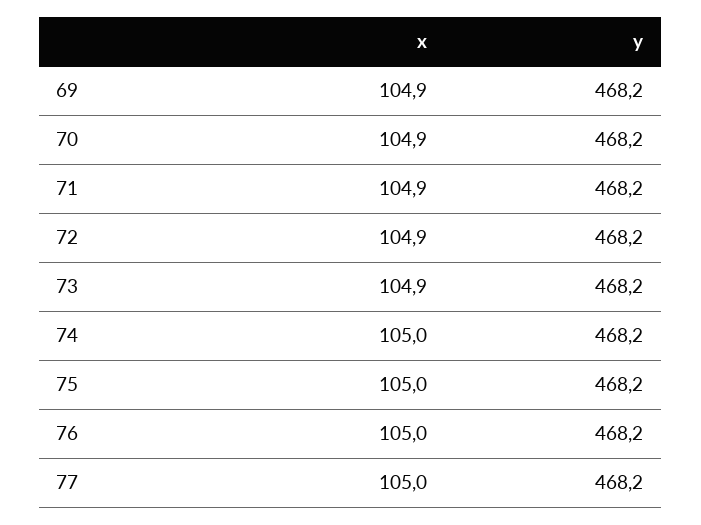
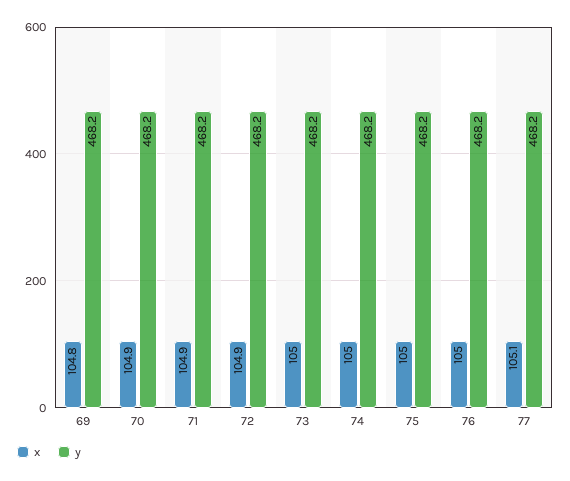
x, 69: 104.9 -> 104.8
x, 73: 104.9 -> 105
x, 77: 105 -> 105.1

